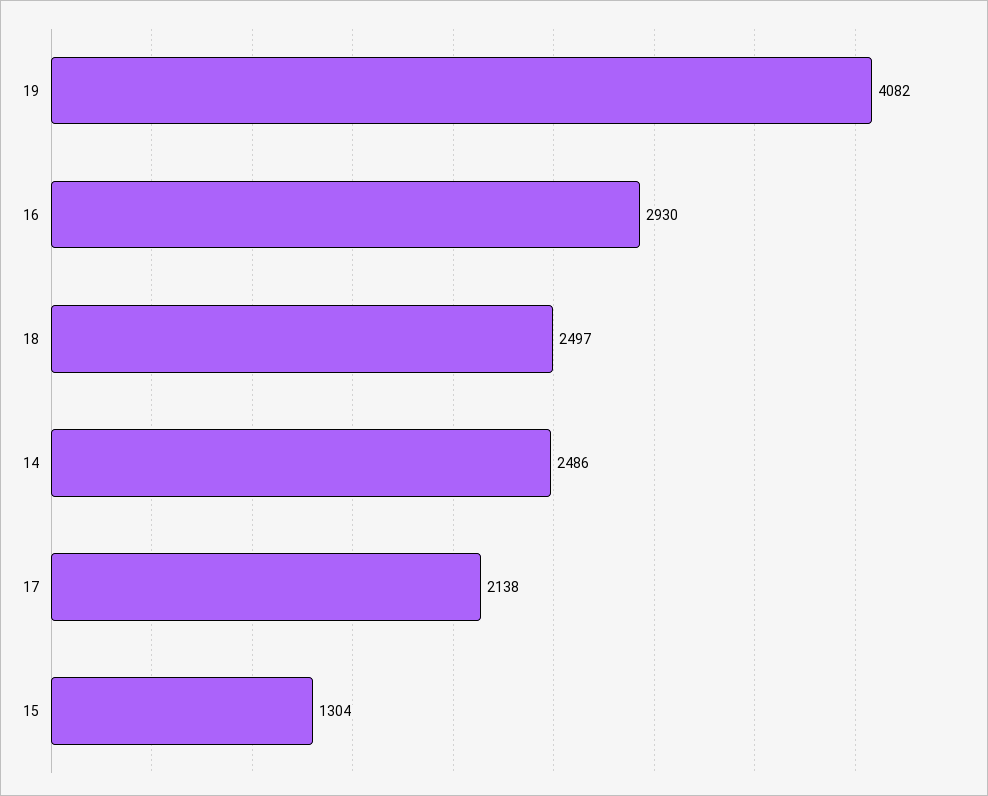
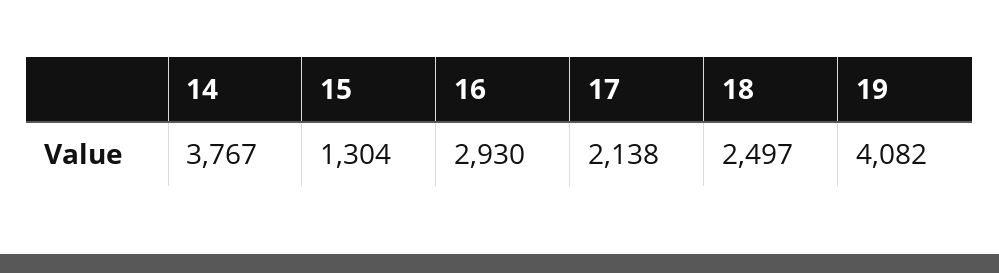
14: 2486 -> 3767

